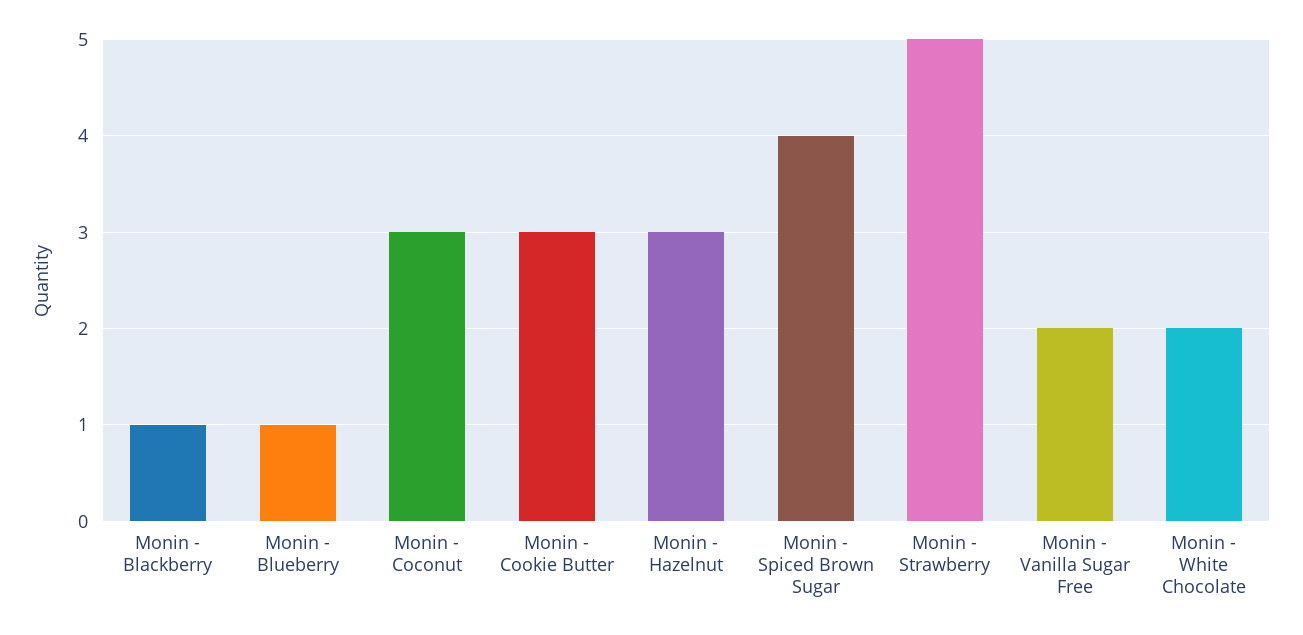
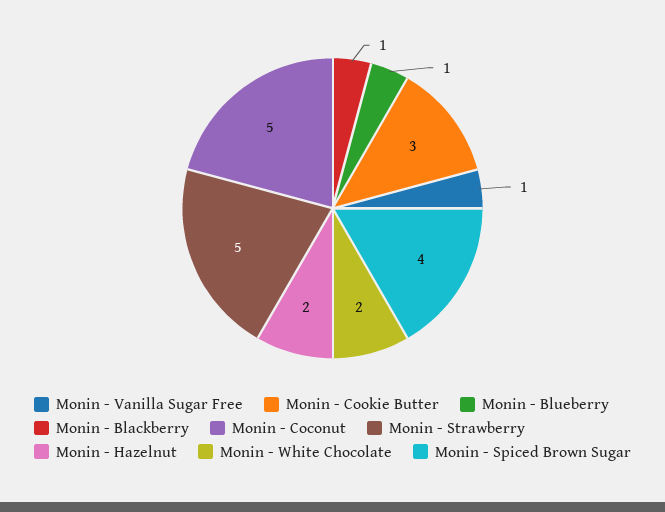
Monin - Coconut: 3 -> 5
Monin - Hazelnut: 3 -> 2
Monin - Vanilla Sugar Free: 2 -> 1

